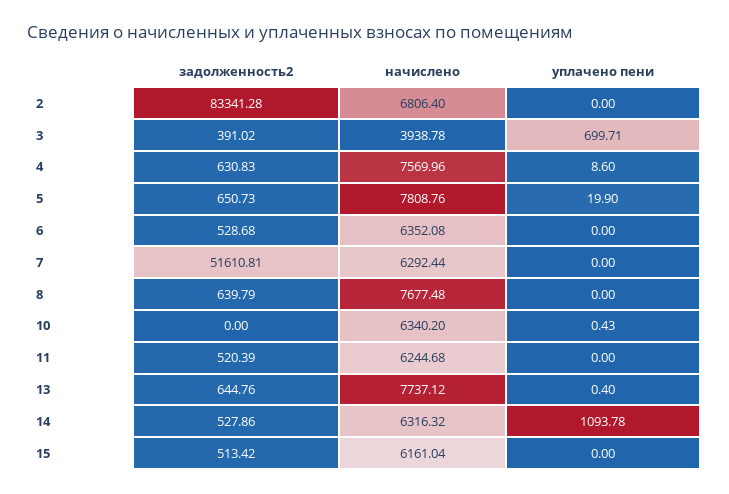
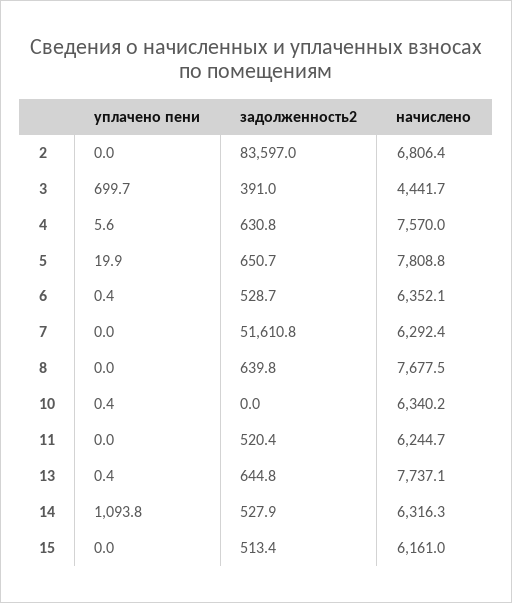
задолженность2, 2: 83341.28 -> 83597
начислено, 3: 3938.78 -> 4441.7
уплачено пени, 4: 8.6 -> 5.6
уплачено пени, 6: 0 -> 0.4

